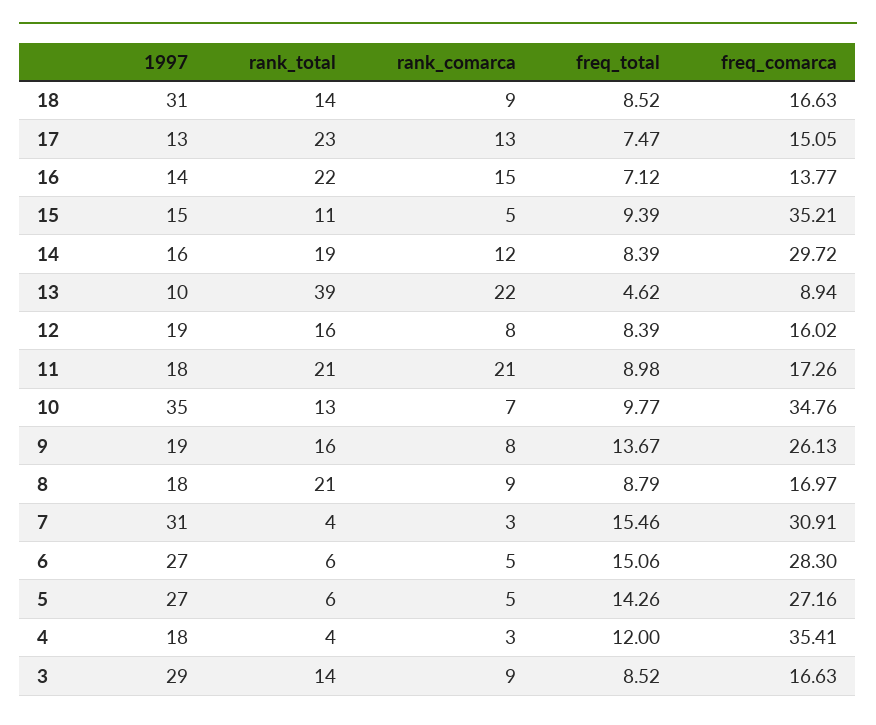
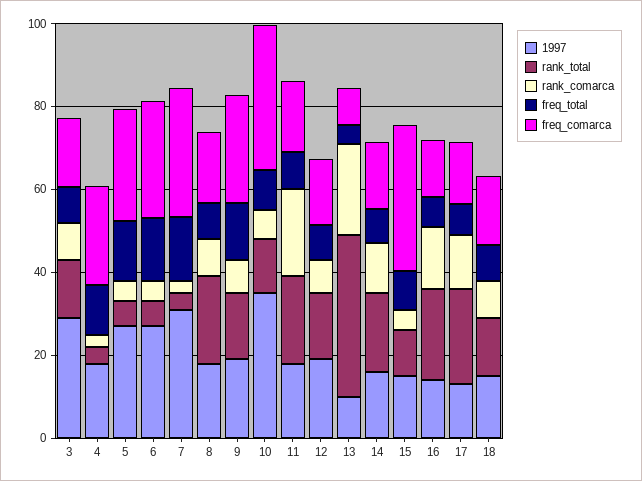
1997, 18: 31 -> 15
freq_comarca, 14: 29.72 -> 15
freq_comarca, 4: 35.41 -> 25

